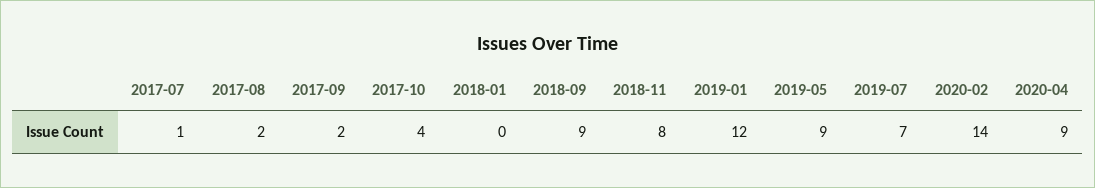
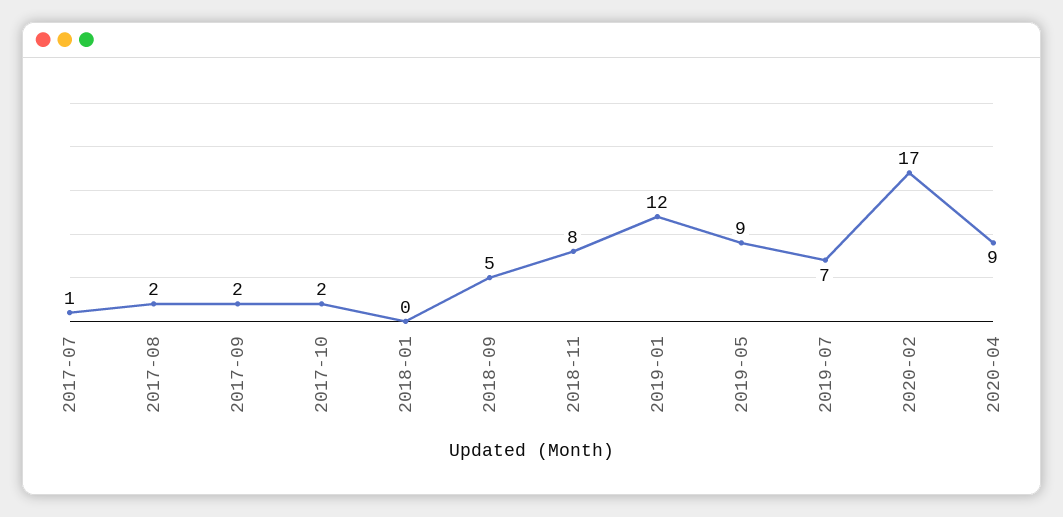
2017-10: 4 -> 2
2018-09: 9 -> 5
2020-02: 14 -> 17

